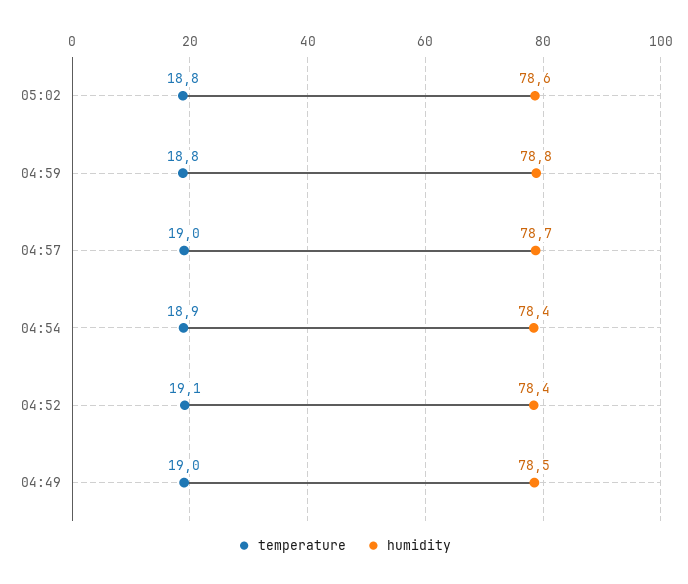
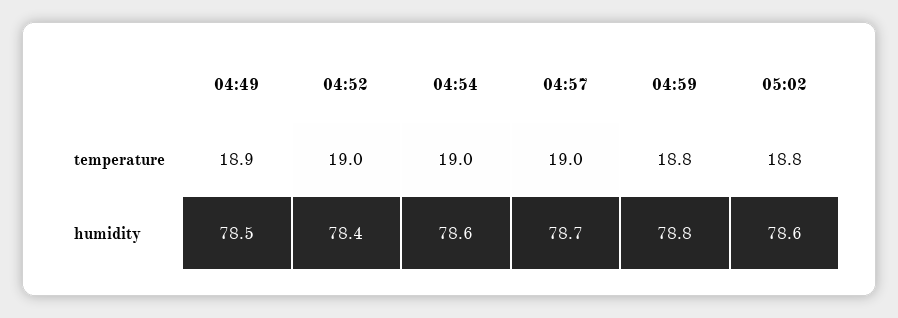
temperature, 04:54: 18.9 -> 19
humidity, 04:54: 78.4 -> 78.6
temperature, 04:52: 19.1 -> 19
temperature, 04:49: 19 -> 18.9

